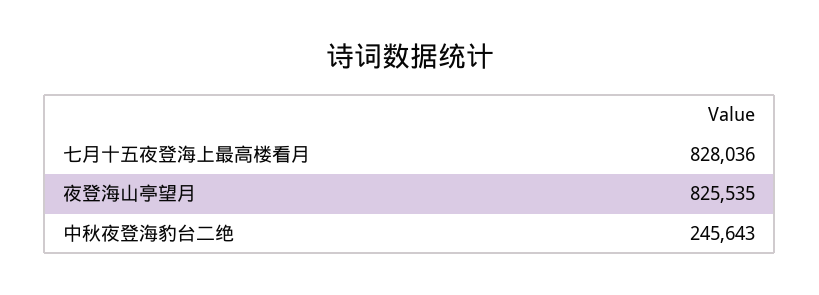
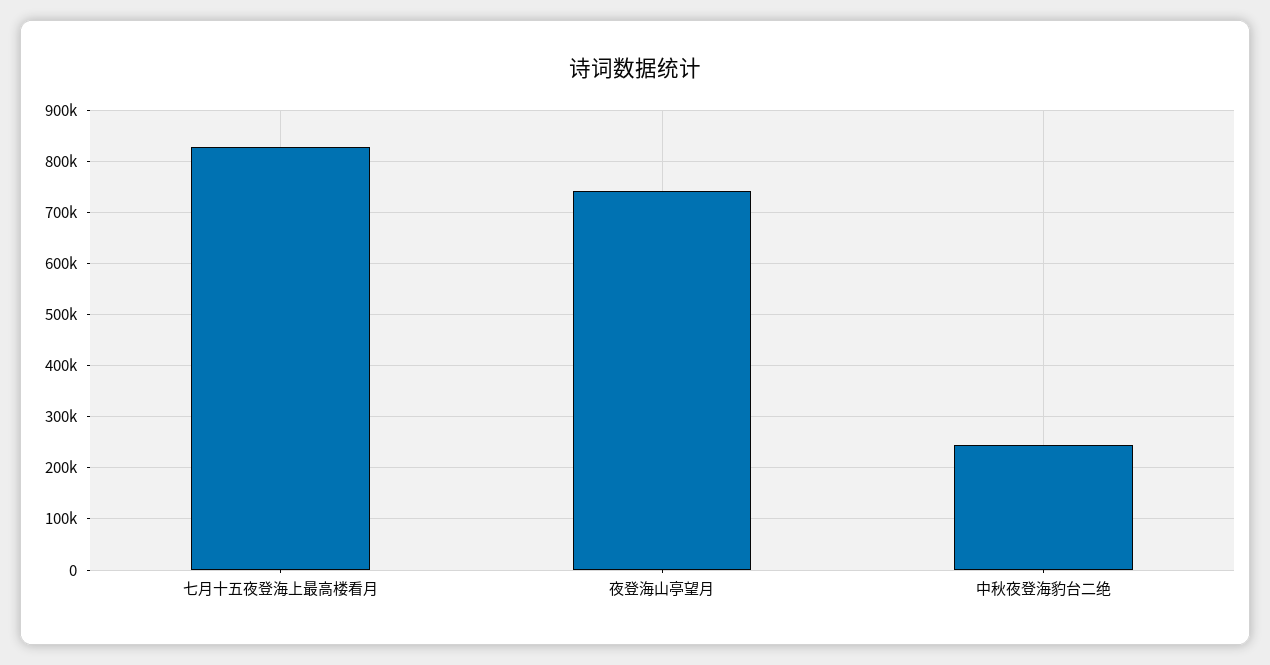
夜登海山亭望月: 825535 -> 740000

